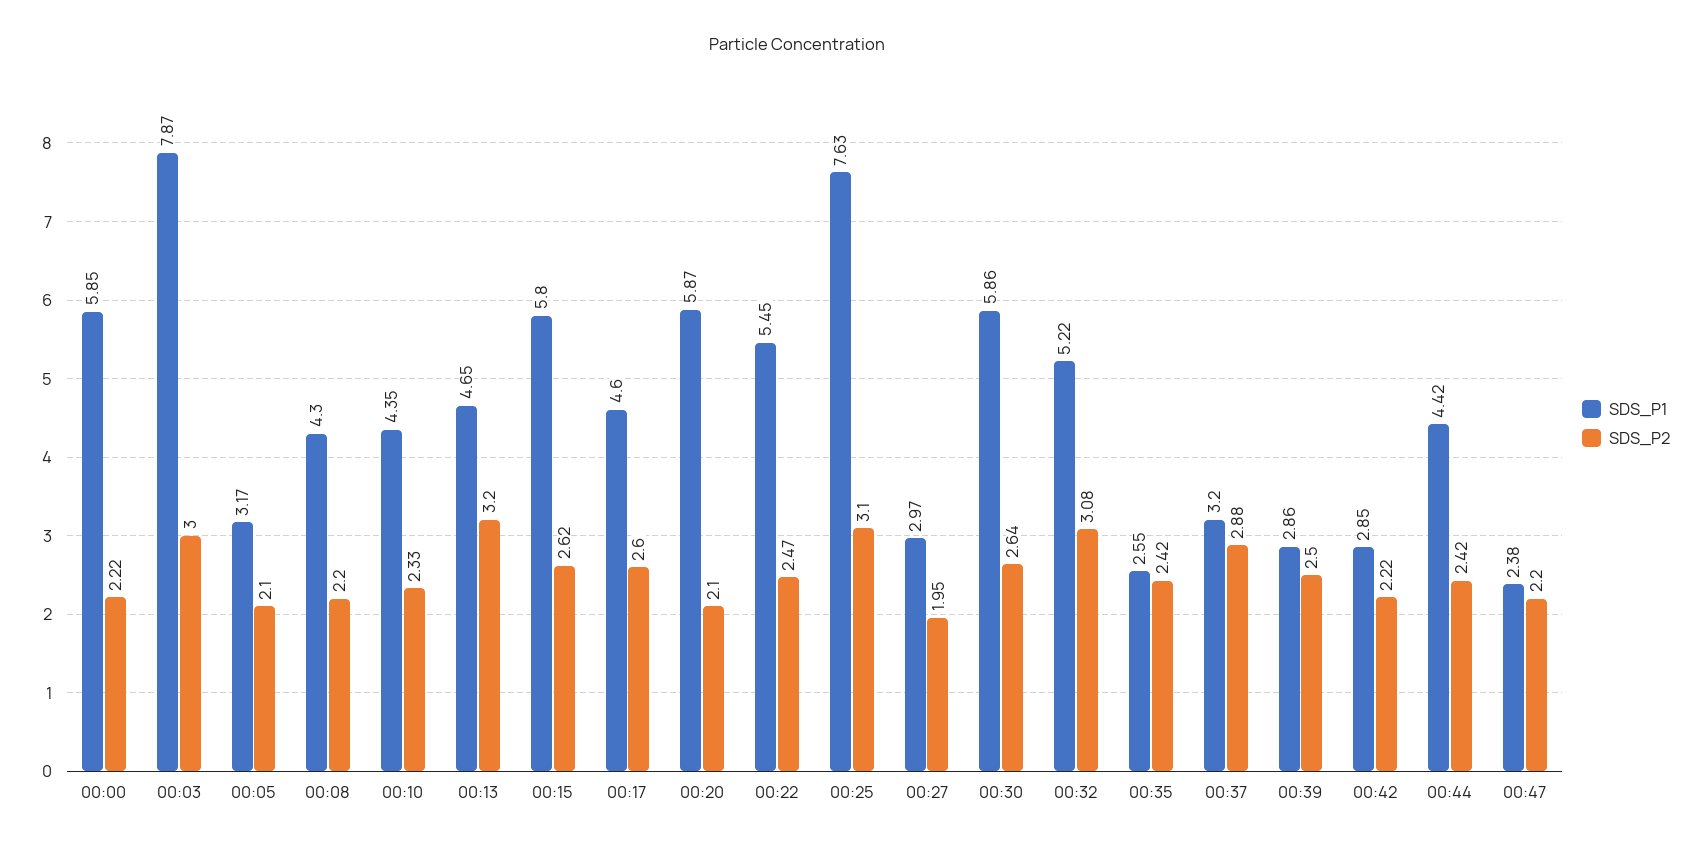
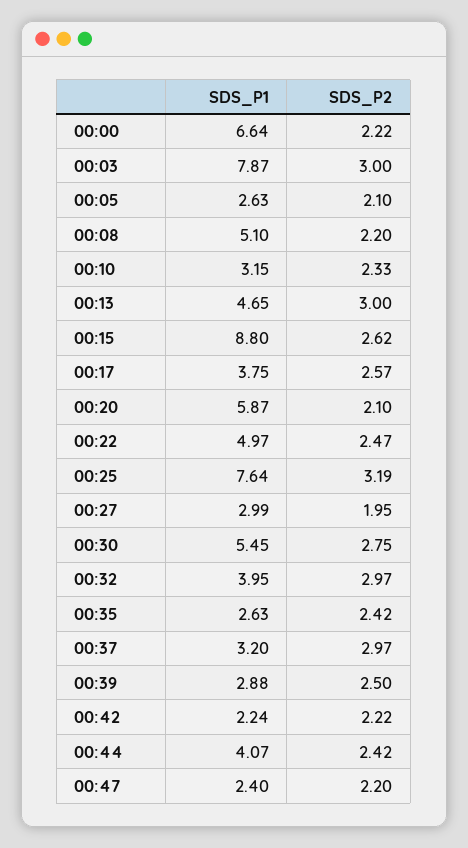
SDS_P1, 00:00: 5.85 -> 6.64
SDS_P1, 00:05: 3.17 -> 2.63
SDS_P1, 00:08: 4.3 -> 5.1
SDS_P1, 00:10: 4.35 -> 3.15
SDS_P2, 00:13: 3.2 -> 3
SDS_P1, 00:15: 5.8 -> 8.8
SDS_P1, 00:17: 4.6 -> 3.75
SDS_P2, 00:17: 2.6 -> 2.57
SDS_P1, 00:22: 5.45 -> 4.97
SDS_P1, 00:25: 7.63 -> 7.64
SDS_P2, 00:25: 3.1 -> 3.19
SDS_P1, 00:27: 2.97 -> 2.99
SDS_P1, 00:30: 5.86 -> 5.45
SDS_P2, 00:30: 2.64 -> 2.75
SDS_P1, 00:32: 5.22 -> 3.95
SDS_P2, 00:32: 3.08 -> 2.97
SDS_P1, 00:35: 2.55 -> 2.63
SDS_P2, 00:37: 2.88 -> 2.97
SDS_P1, 00:39: 2.86 -> 2.88
SDS_P1, 00:42: 2.85 -> 2.24
SDS_P1, 00:44: 4.42 -> 4.07
SDS_P1, 00:47: 2.38 -> 2.4

